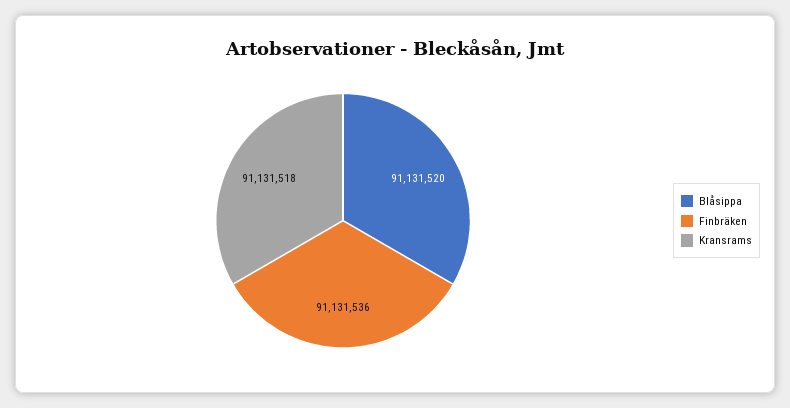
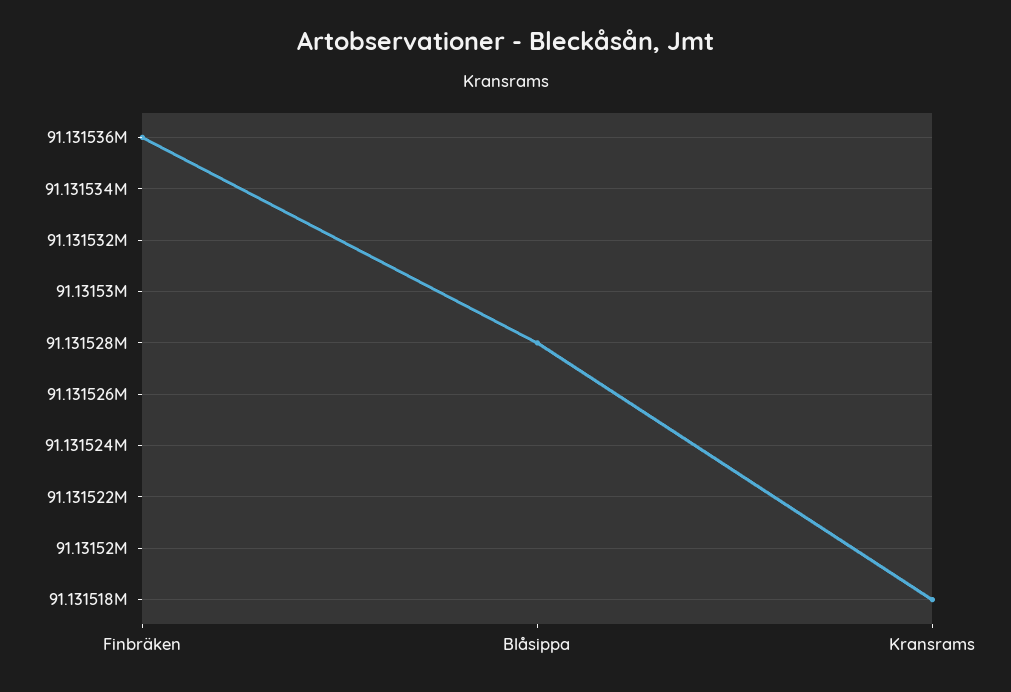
Blåsippa: 91131520 -> 91131528

